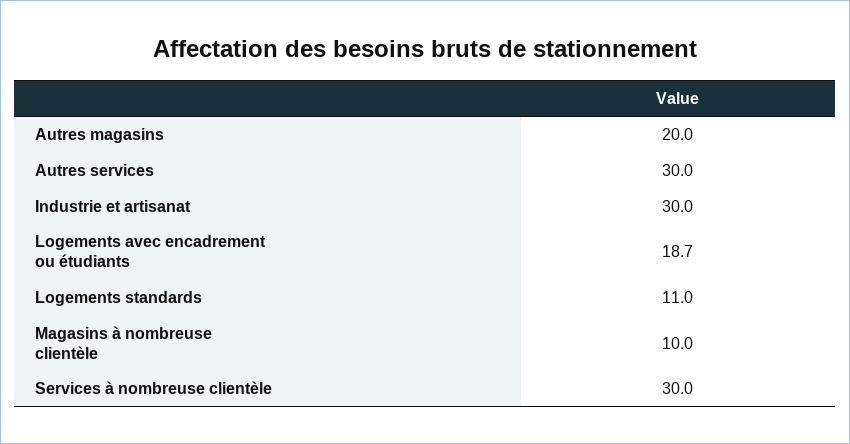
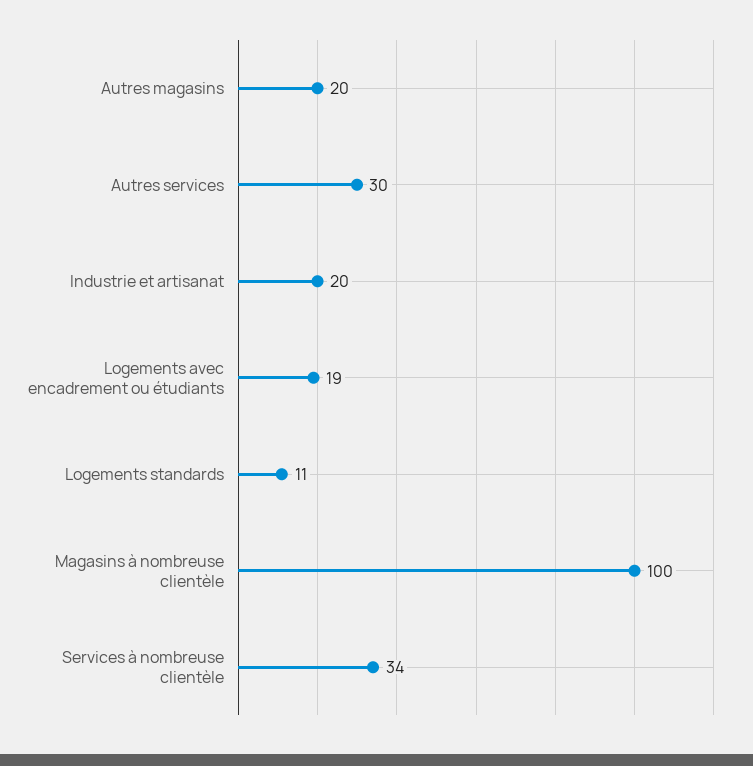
Industrie et artisanat: 30 -> 20
Magasins à nombreuse clientèle: 10 -> 100
Services à nombreuse clientèle: 30 -> 34

